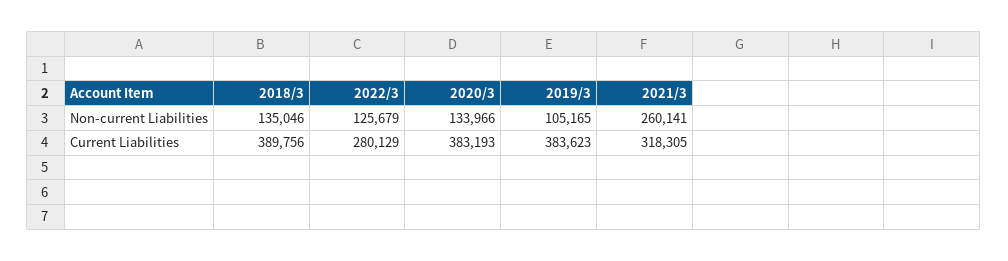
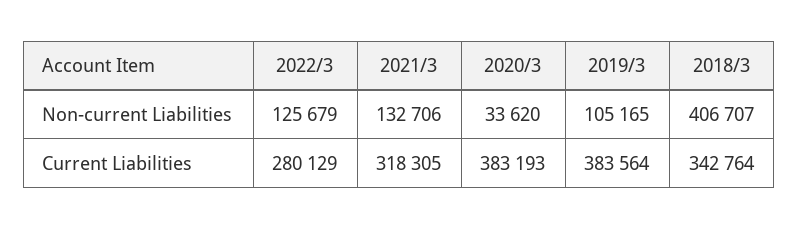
2018/3, Non-current Liabilities: 135046 -> 406707
2020/3, Non-current Liabilities: 133966 -> 33620
2021/3, Non-current Liabilities: 260141 -> 132706
2018/3, Current Liabilities: 389756 -> 342764
2019/3, Current Liabilities: 383623 -> 383564

